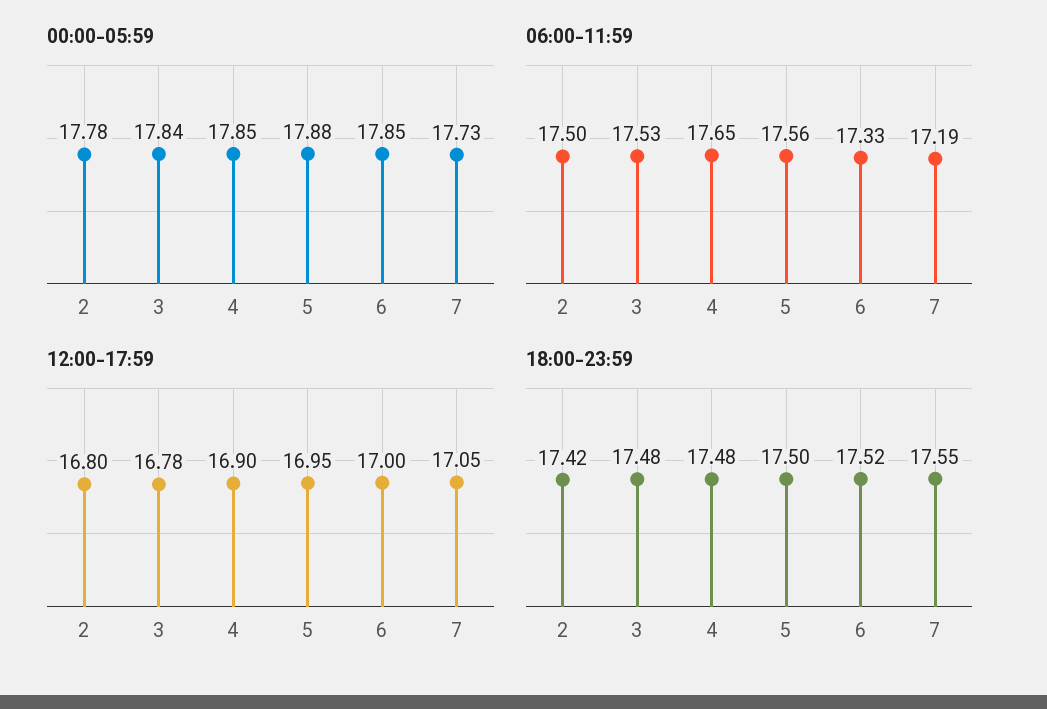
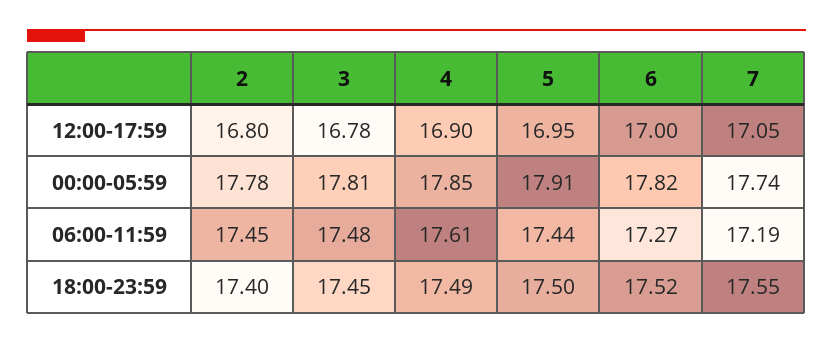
00:00-05:59, 3: 17.84 -> 17.81
00:00-05:59, 5: 17.88 -> 17.91
00:00-05:59, 6: 17.85 -> 17.82
00:00-05:59, 7: 17.73 -> 17.74
06:00-11:59, 2: 17.5 -> 17.45
06:00-11:59, 3: 17.53 -> 17.48
06:00-11:59, 4: 17.65 -> 17.61
06:00-11:59, 5: 17.56 -> 17.44
06:00-11:59, 6: 17.33 -> 17.27
18:00-23:59, 2: 17.42 -> 17.4
18:00-23:59, 3: 17.48 -> 17.45
18:00-23:59, 4: 17.48 -> 17.49

